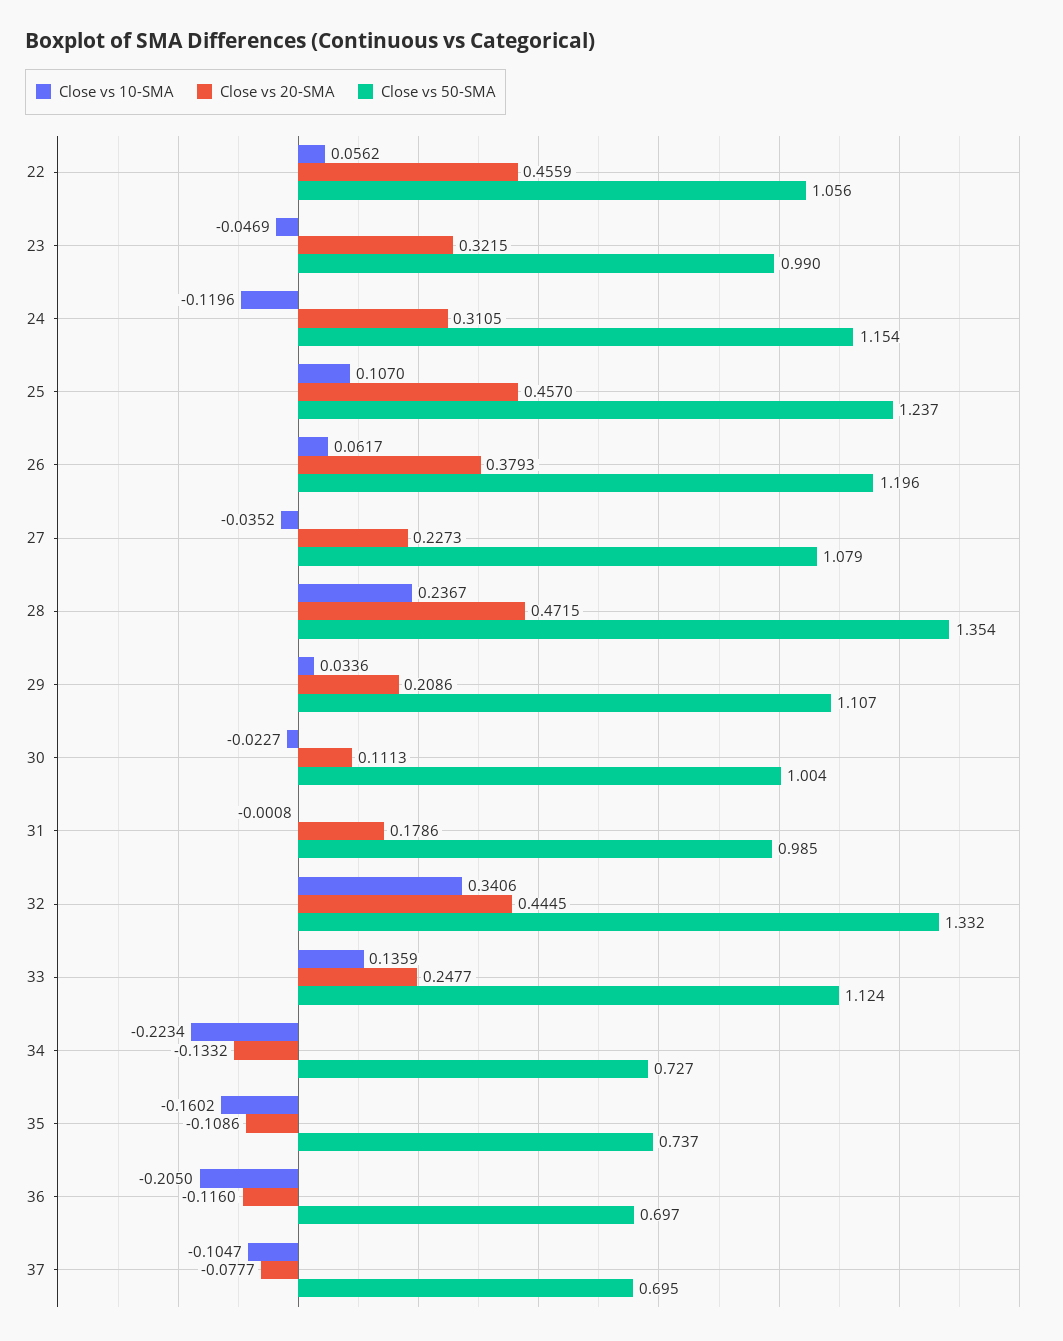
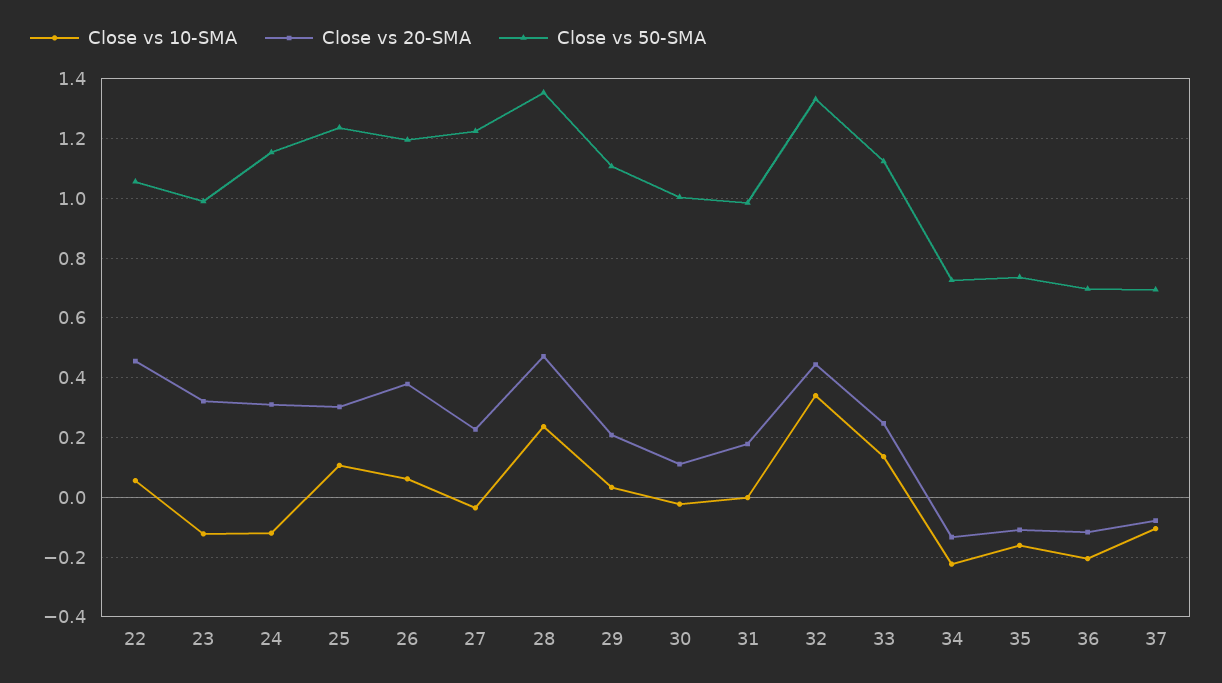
Close vs 10-SMA, 23: -0.0469 -> -0.125
Close vs 20-SMA, 25: 0.457 -> 0.3
Close vs 50-SMA, 27: 1.079 -> 1.225

